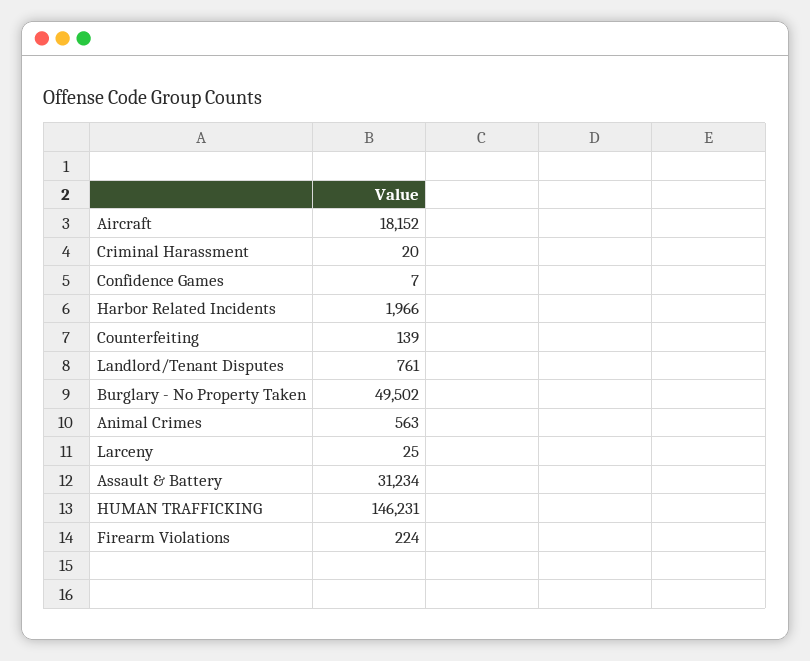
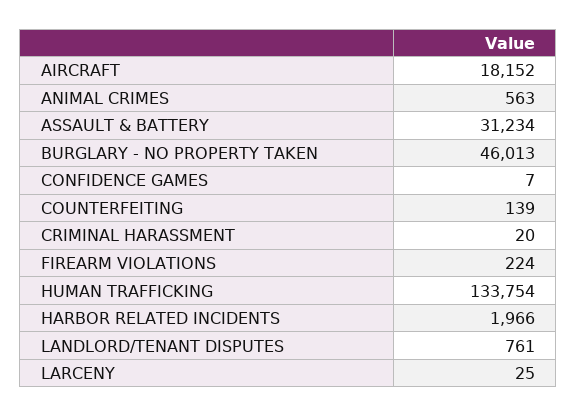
Burglary - No Property Taken: 49502 -> 46013
HUMAN TRAFFICKING: 146231 -> 133754

